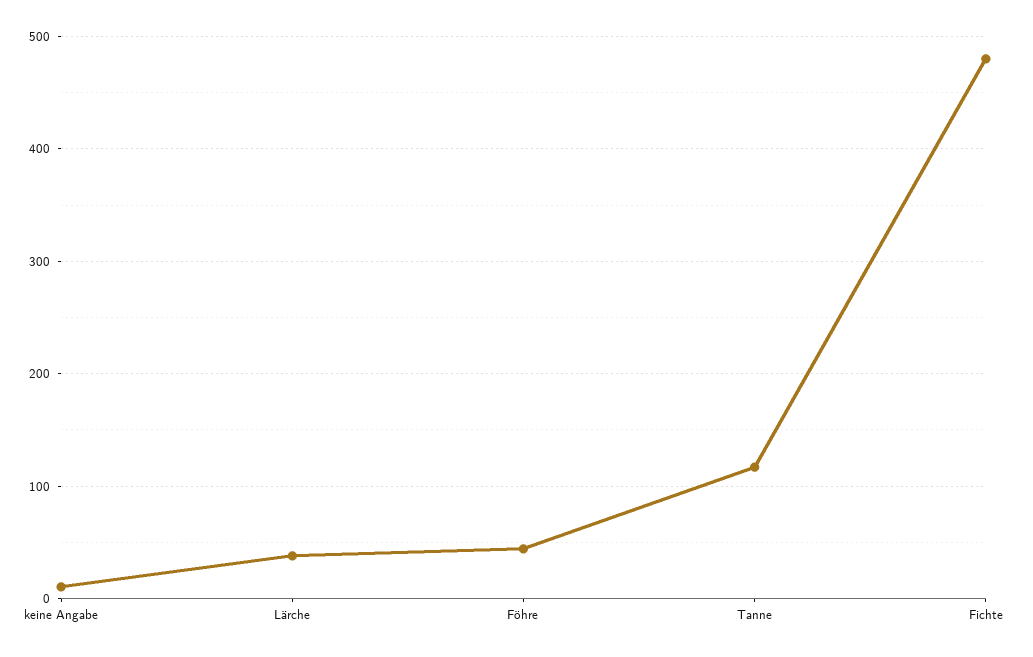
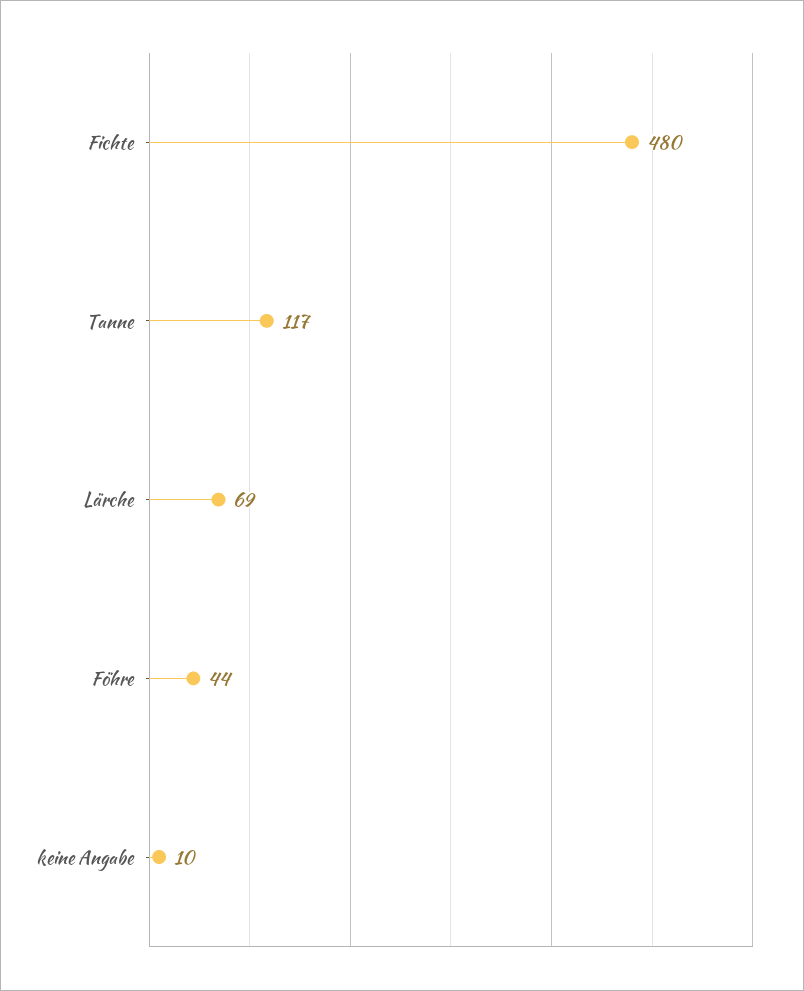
Lärche: 40 -> 69

